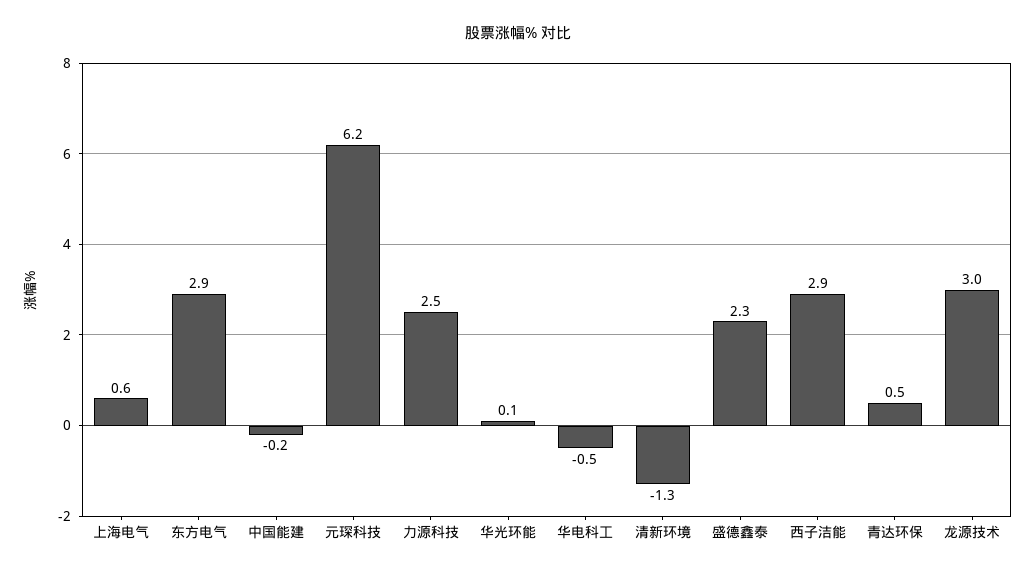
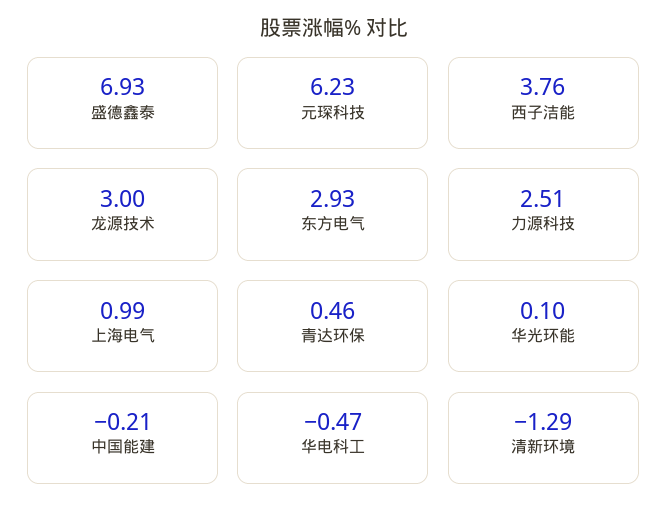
上海电气: 0.6 -> 0.99
盛德鑫泰: 2.3 -> 6.93
西子洁能: 2.9 -> 3.76

